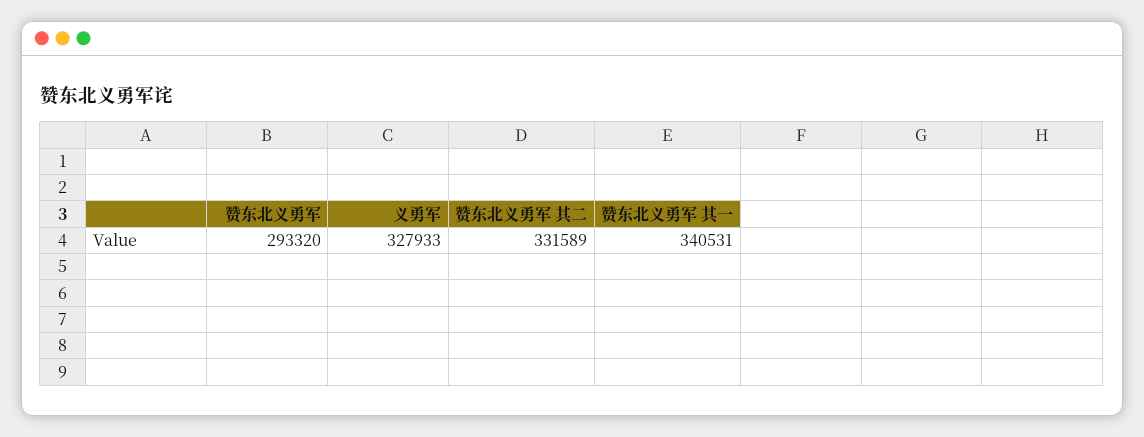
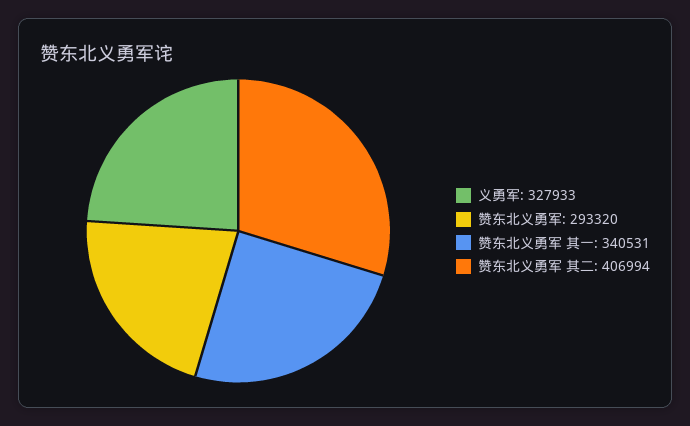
赞东北义勇军 其二: 331589 -> 406994

